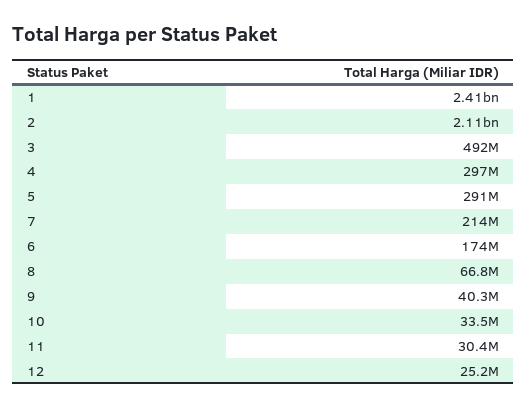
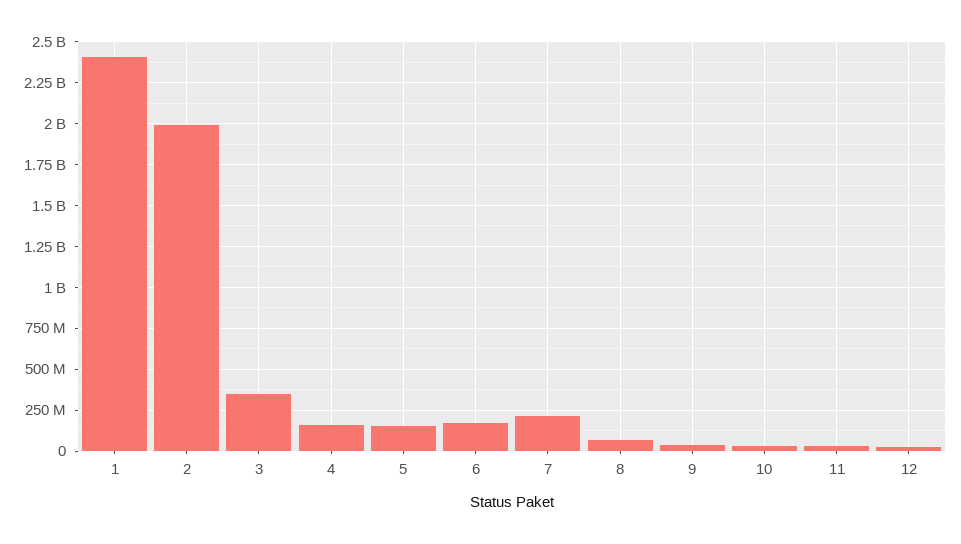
2: 2110000000 -> 2000000000
3: 492000000 -> 350000000
4: 297000000 -> 150000000
5: 291000000 -> 150000000

